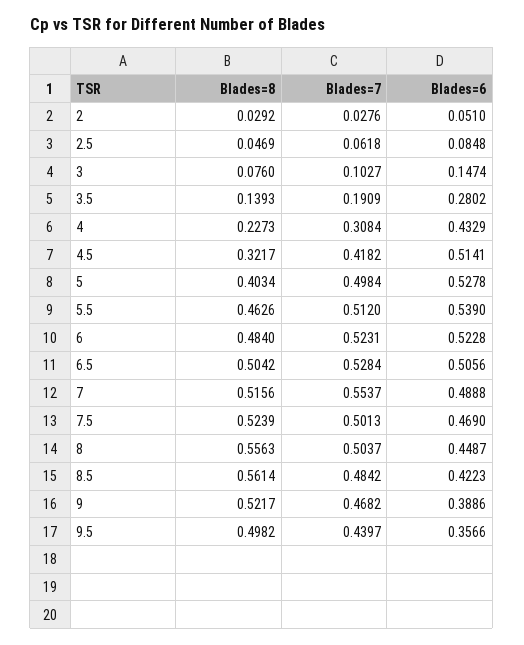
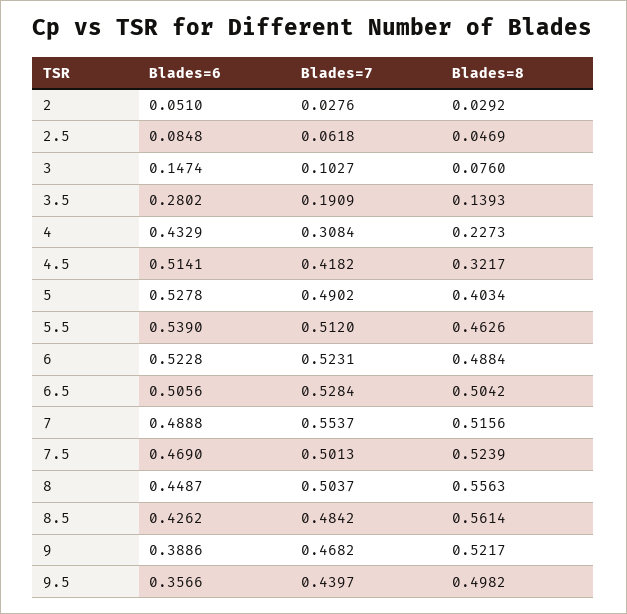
Blades=7, 5: 0.4984 -> 0.4902
Blades=8, 6: 0.484 -> 0.4884
Blades=6, 8.5: 0.4223 -> 0.4262

